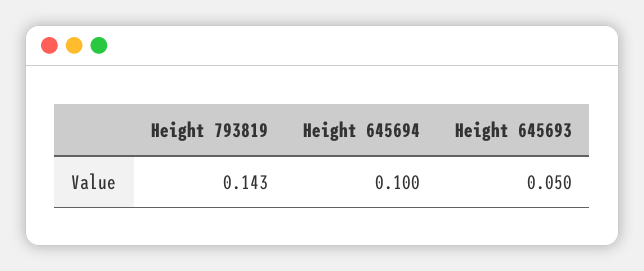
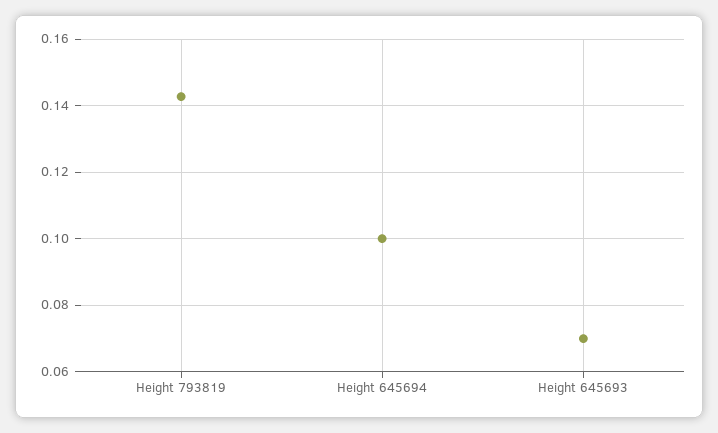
Height 645693: 0.05 -> 0.07

